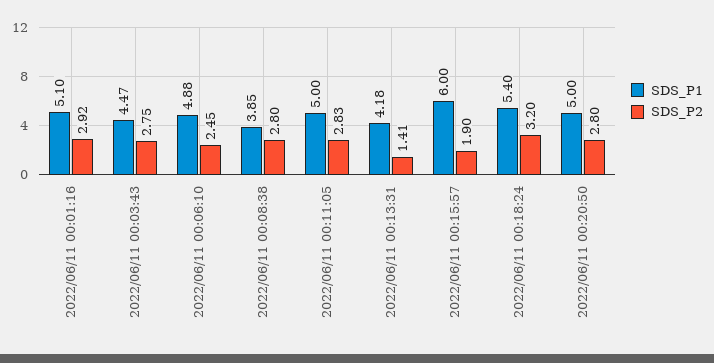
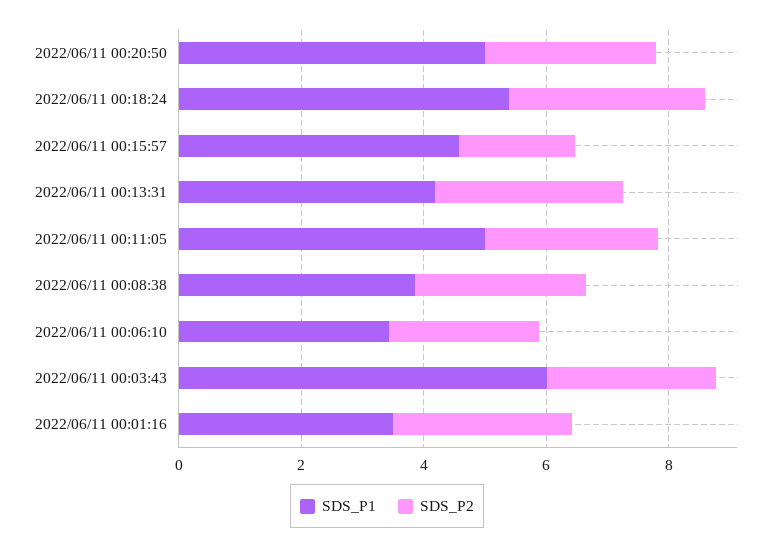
SDS_P1, 2022/06/11 00:01:16: 5.1 -> 3.5
SDS_P1, 2022/06/11 00:03:43: 4.47 -> 6
SDS_P1, 2022/06/11 00:06:10: 4.88 -> 3.5
SDS_P2, 2022/06/11 00:13:31: 1.41 -> 3
SDS_P1, 2022/06/11 00:15:57: 6 -> 4.5

